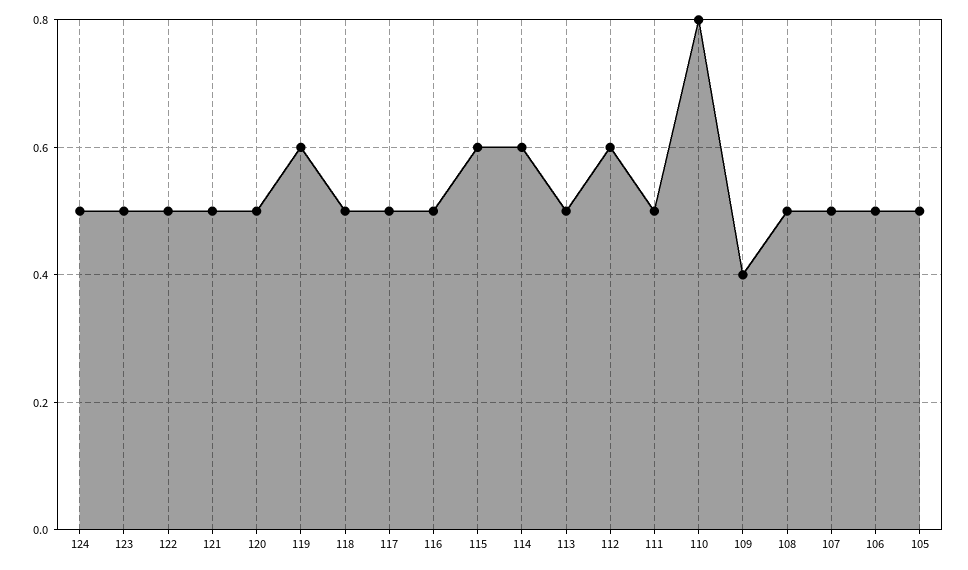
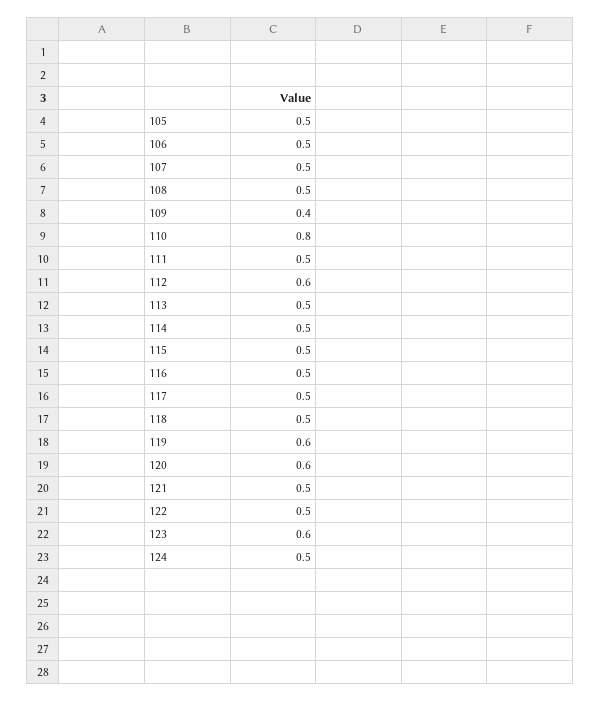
123: 0.5 -> 0.6
120: 0.5 -> 0.6
115: 0.6 -> 0.5
114: 0.6 -> 0.5

